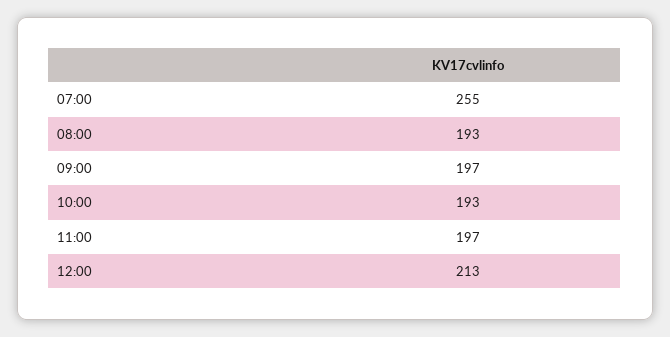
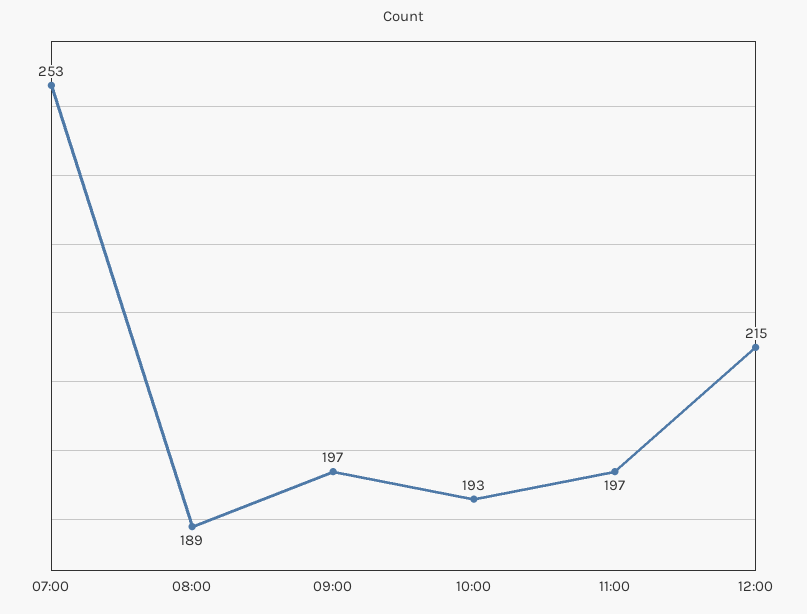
07:00: 255 -> 253
08:00: 193 -> 189
12:00: 213 -> 215

